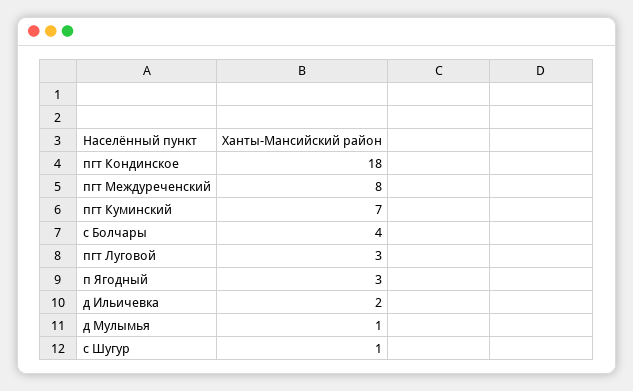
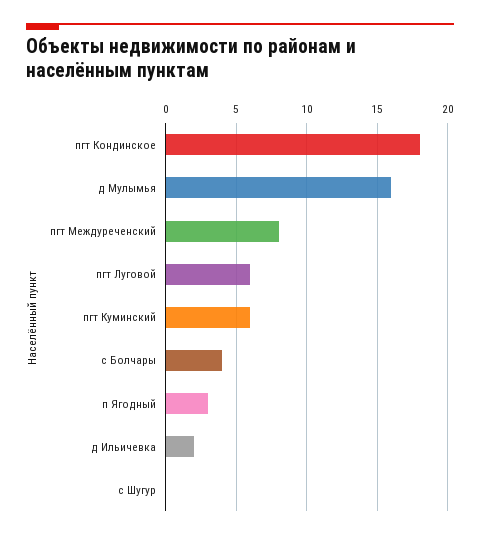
пгт Куминский: 7 -> 6
пгт Луговой: 3 -> 6
д Мулымья: 1 -> 16
с Шугур: 1 -> 0

